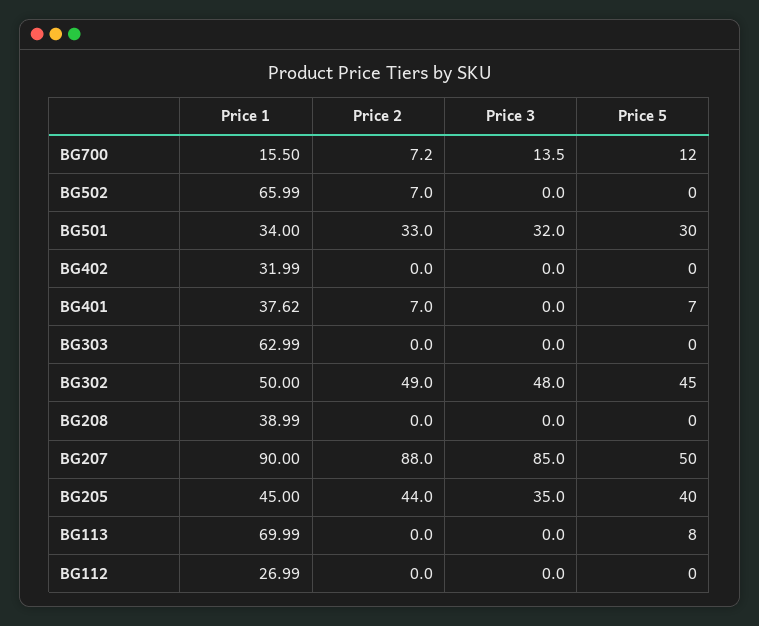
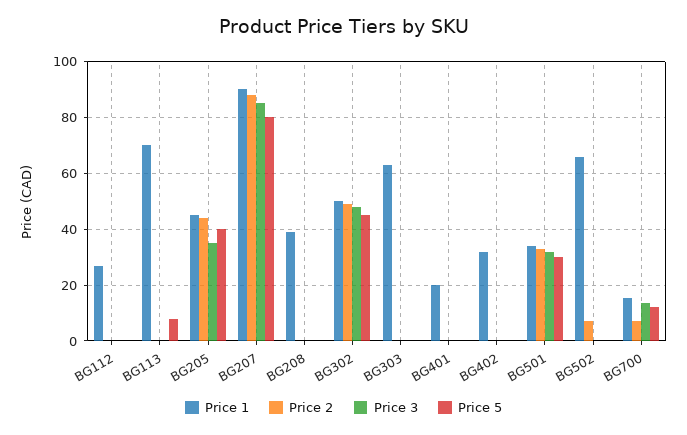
Price 1, BG401: 37.62 -> 20
Price 2, BG401: 7 -> 0
Price 5, BG401: 7 -> 0
Price 5, BG207: 50 -> 80

